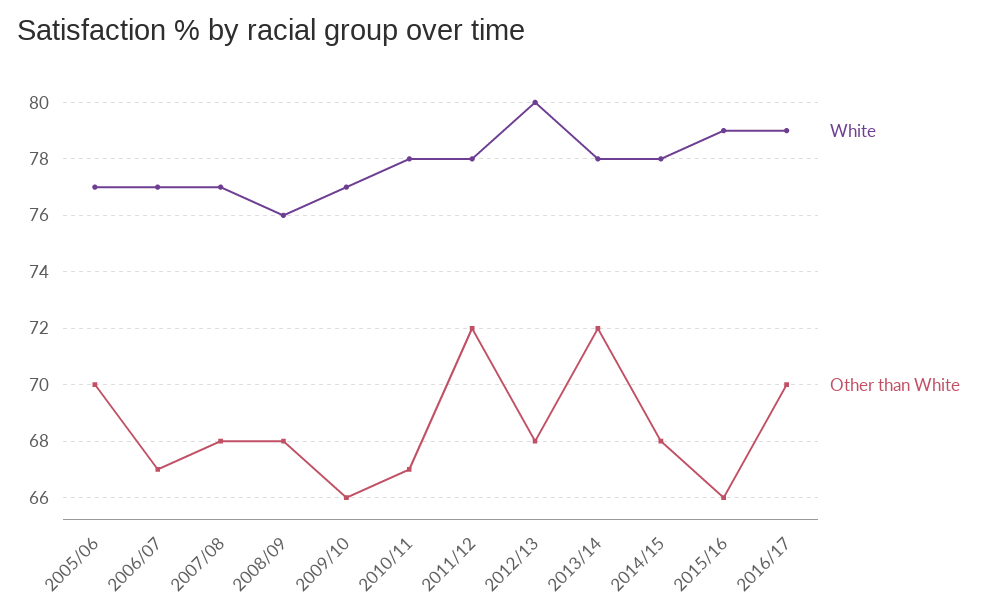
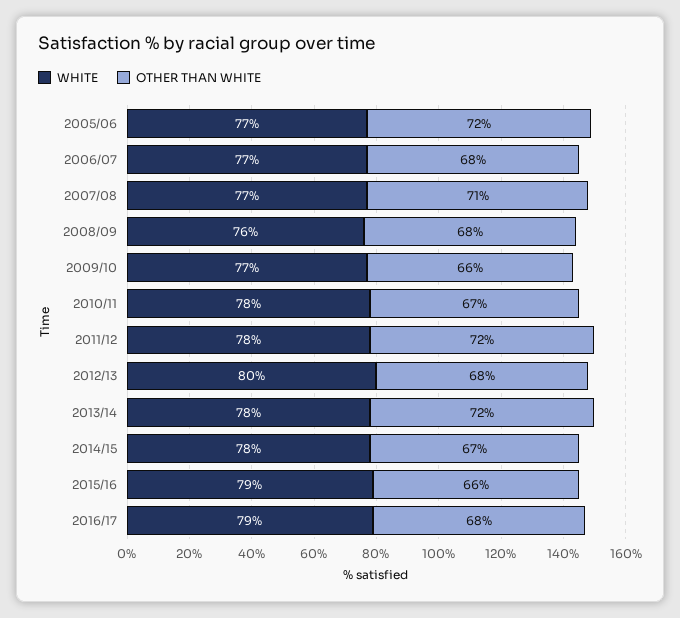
Other than White, 2005/06: 70 -> 72
Other than White, 2006/07: 67 -> 68
Other than White, 2007/08: 68 -> 71
Other than White, 2014/15: 68 -> 67
Other than White, 2016/17: 70 -> 68

